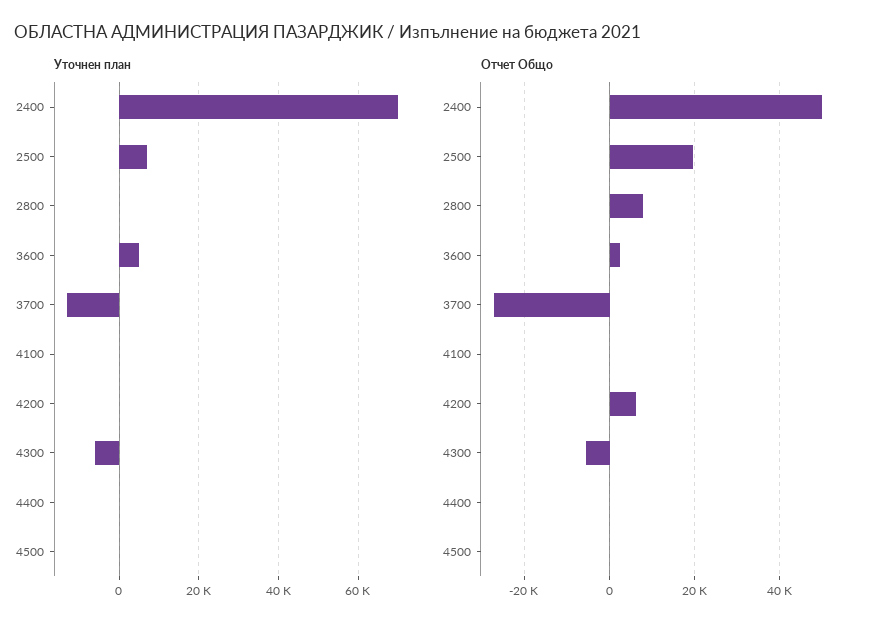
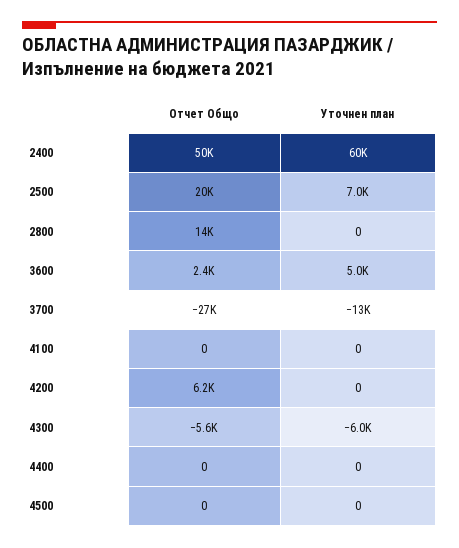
Уточнен план, 2400: 70000 -> 60000
Отчет Общо, 2800: 8000 -> 14000

